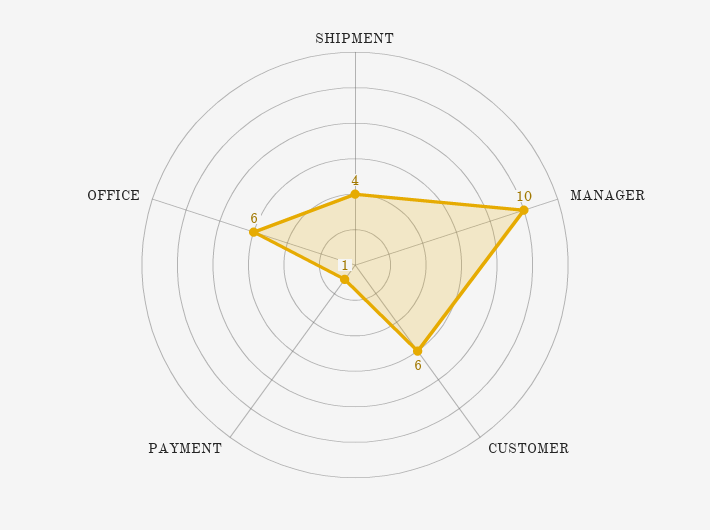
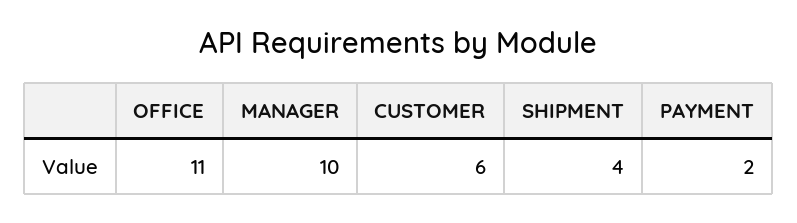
PAYMENT: 1 -> 2
OFFICE: 6 -> 11

